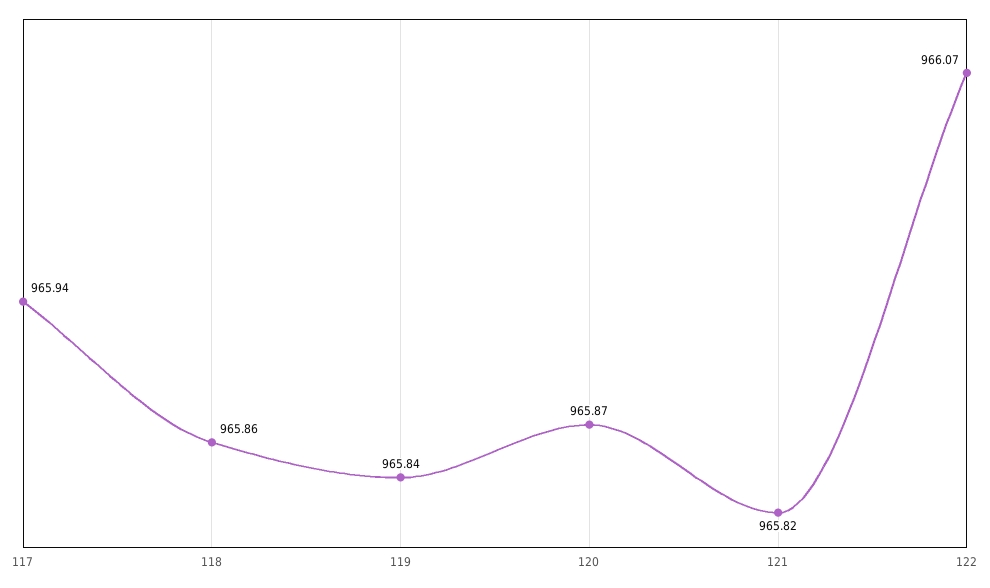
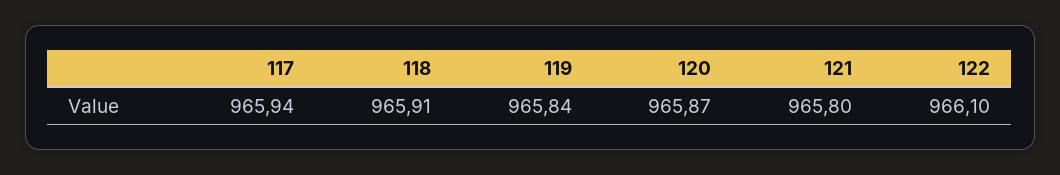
118: 965.86 -> 965.91
121: 965.82 -> 965.8
122: 966.07 -> 966.1

